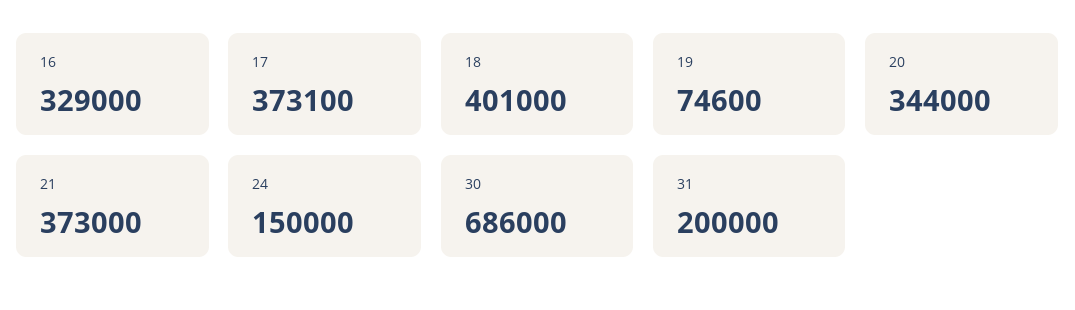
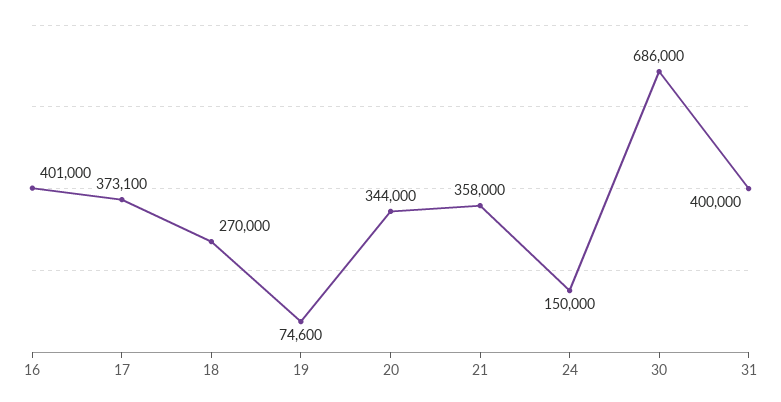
16: 329000 -> 401000
18: 401000 -> 270000
21: 373000 -> 358000
31: 200000 -> 400000

